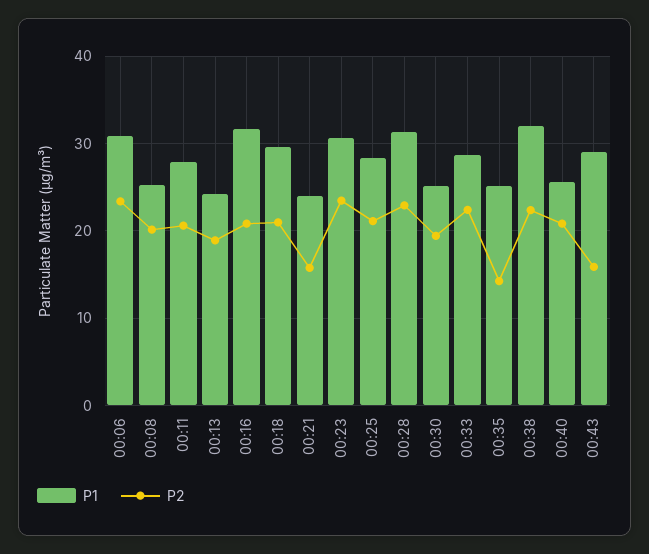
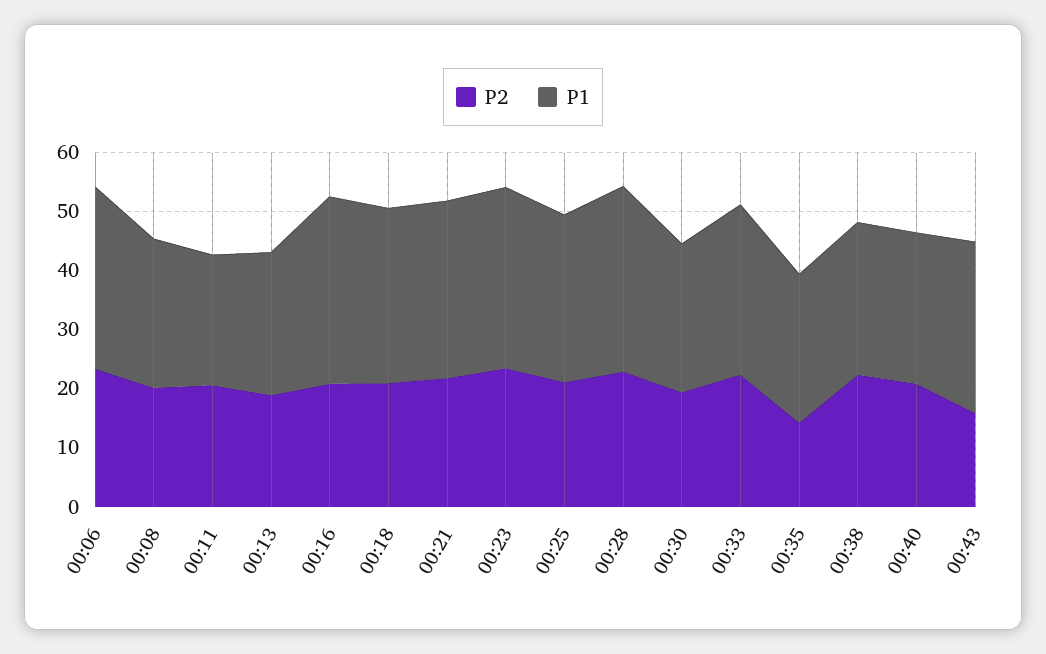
P1, 00:11: 28 -> 22
P1, 00:21: 24 -> 30
P2, 00:21: 16 -> 22
P1, 00:38: 32 -> 26

